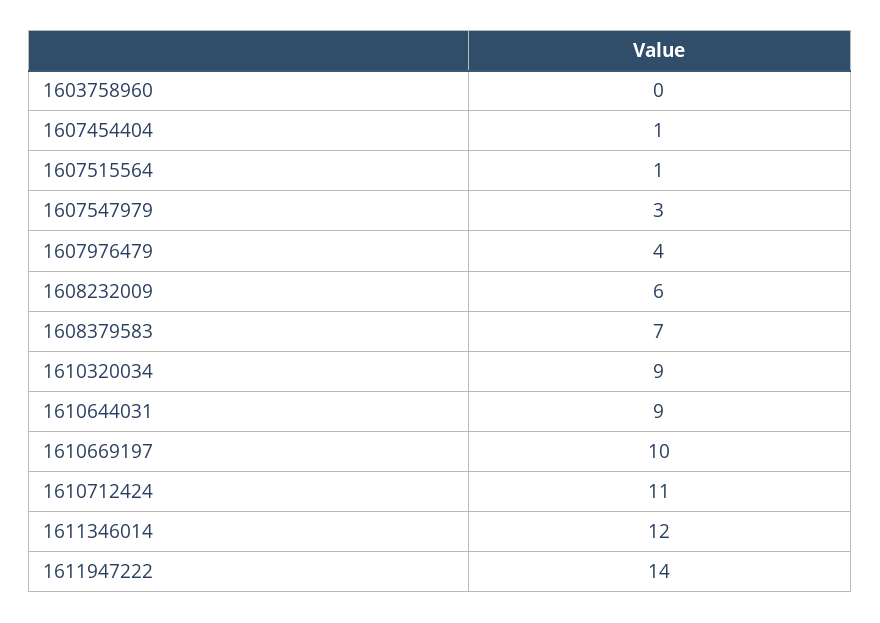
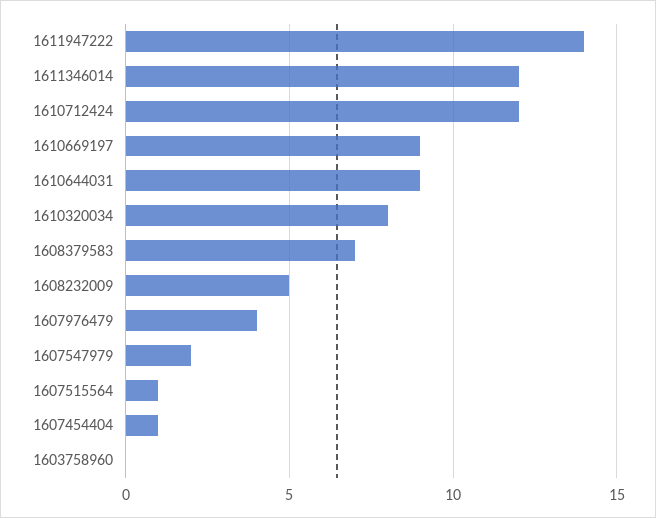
1607547979: 3 -> 2
1608232009: 6 -> 5
1610320034: 9 -> 8
1610669197: 10 -> 9
1610712424: 11 -> 12

